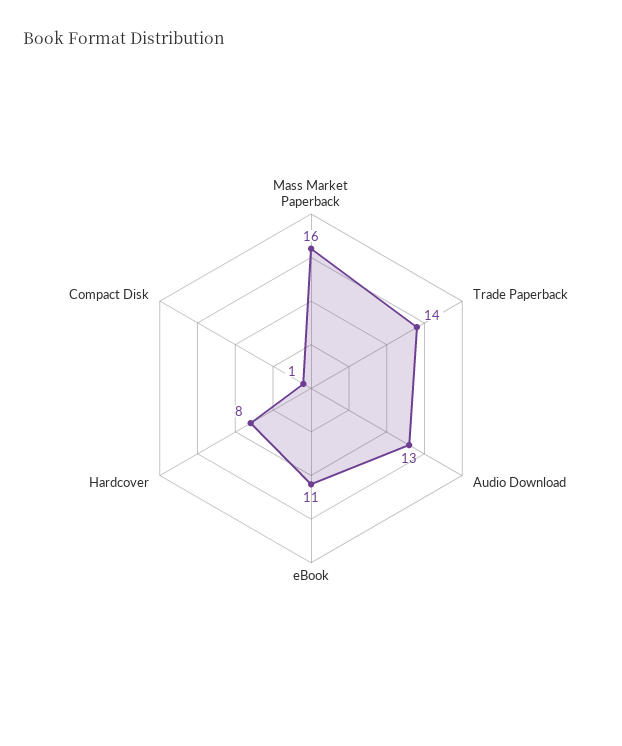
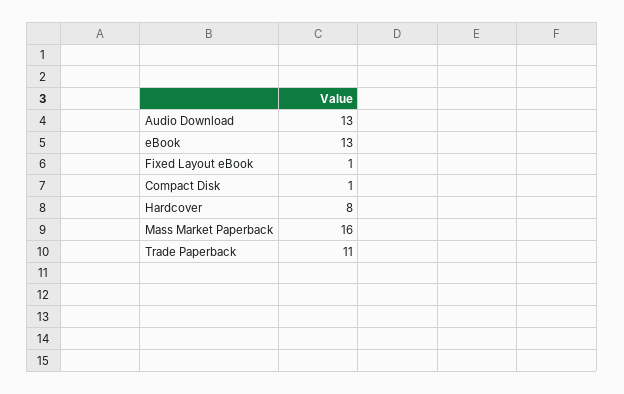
Trade Paperback: 14 -> 11
eBook: 11 -> 13
Fixed Layout eBook: none -> 1

